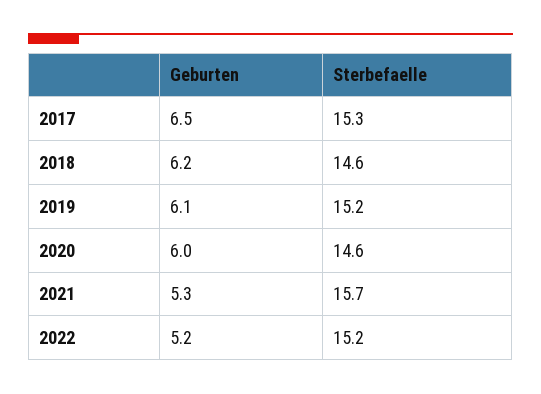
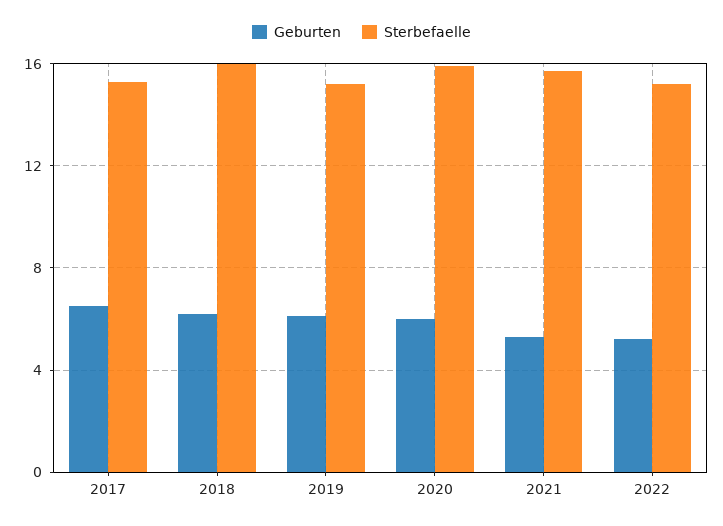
Sterbefaelle, 2018: 14.6 -> 16
Sterbefaelle, 2020: 14.6 -> 16

